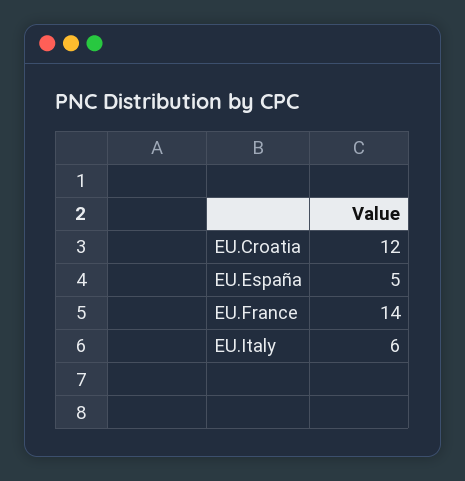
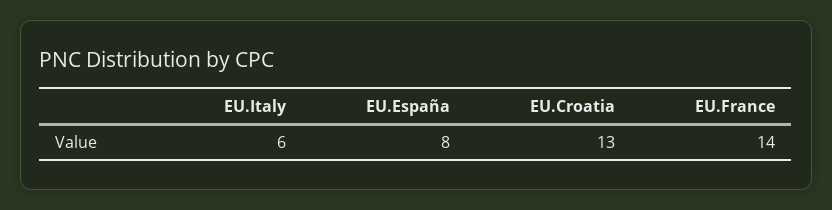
EU.Croatia: 12 -> 13
EU.España: 5 -> 8

